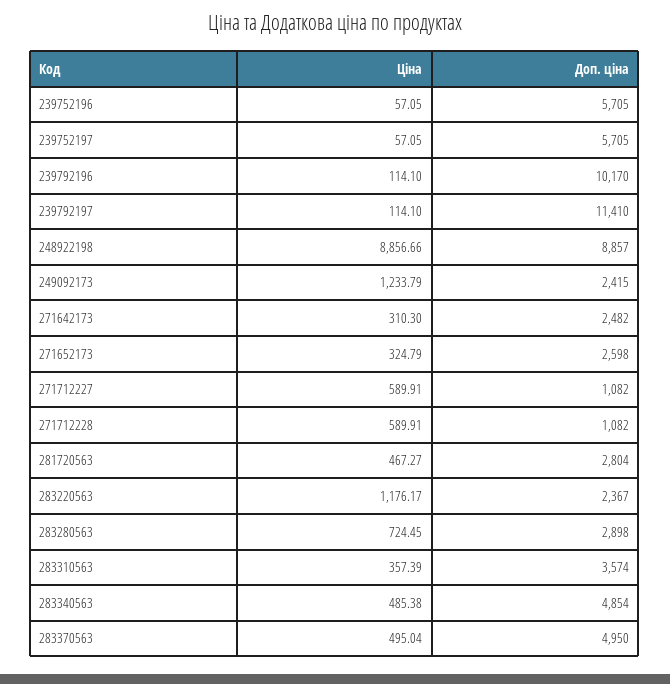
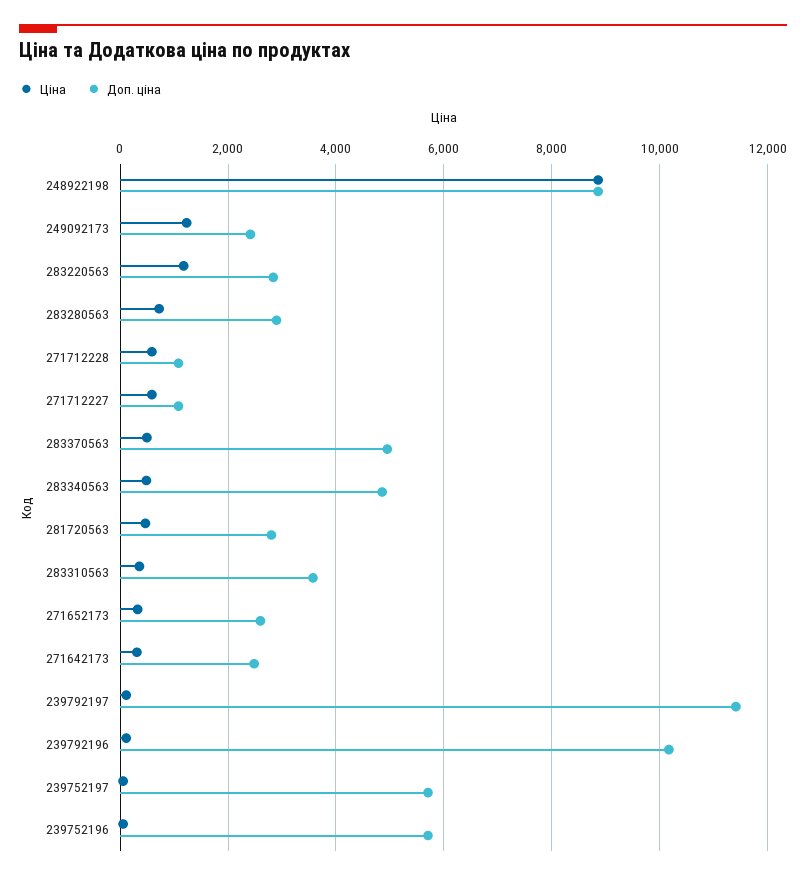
Доп. ціна, 283220563: 2367 -> 2800

